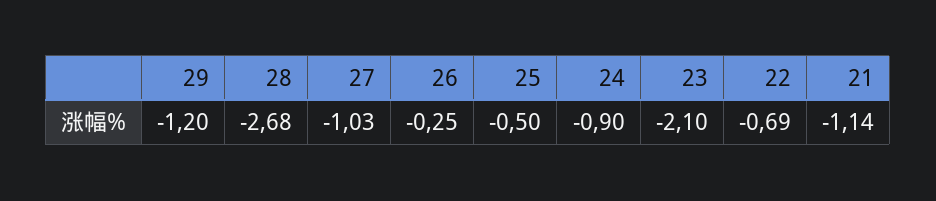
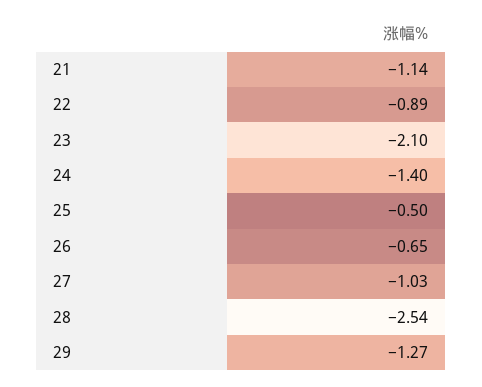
29: -1.2 -> -1.27
28: -2.68 -> -2.54
26: -0.25 -> -0.65
24: -0.9 -> -1.4
22: -0.69 -> -0.89

